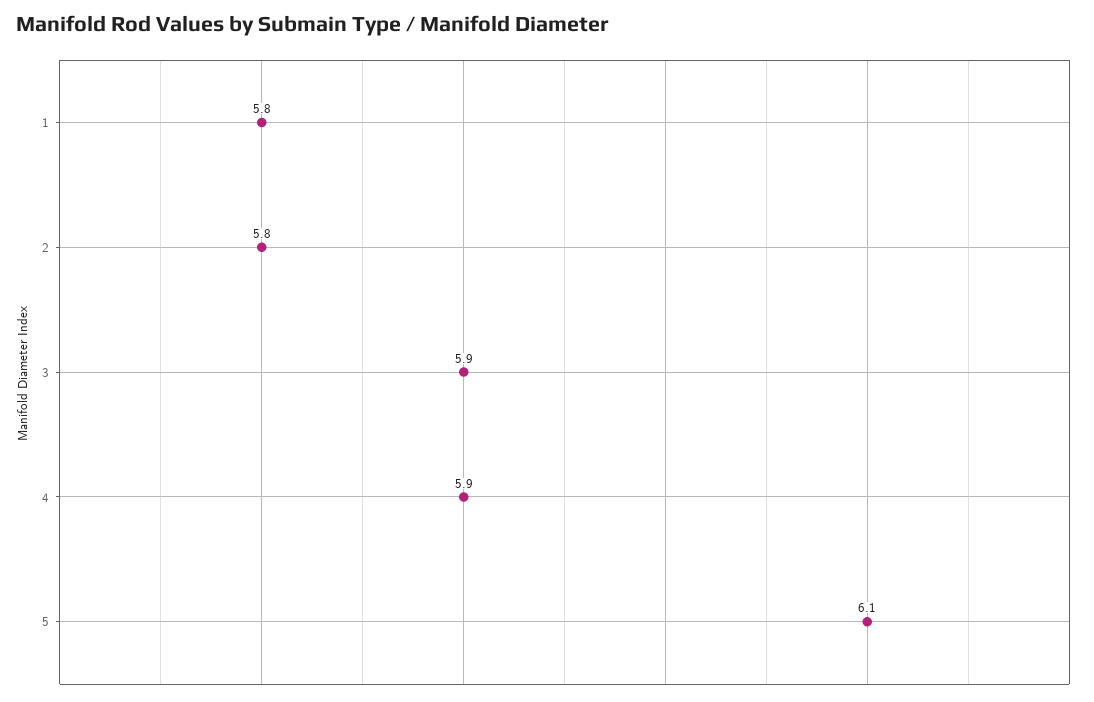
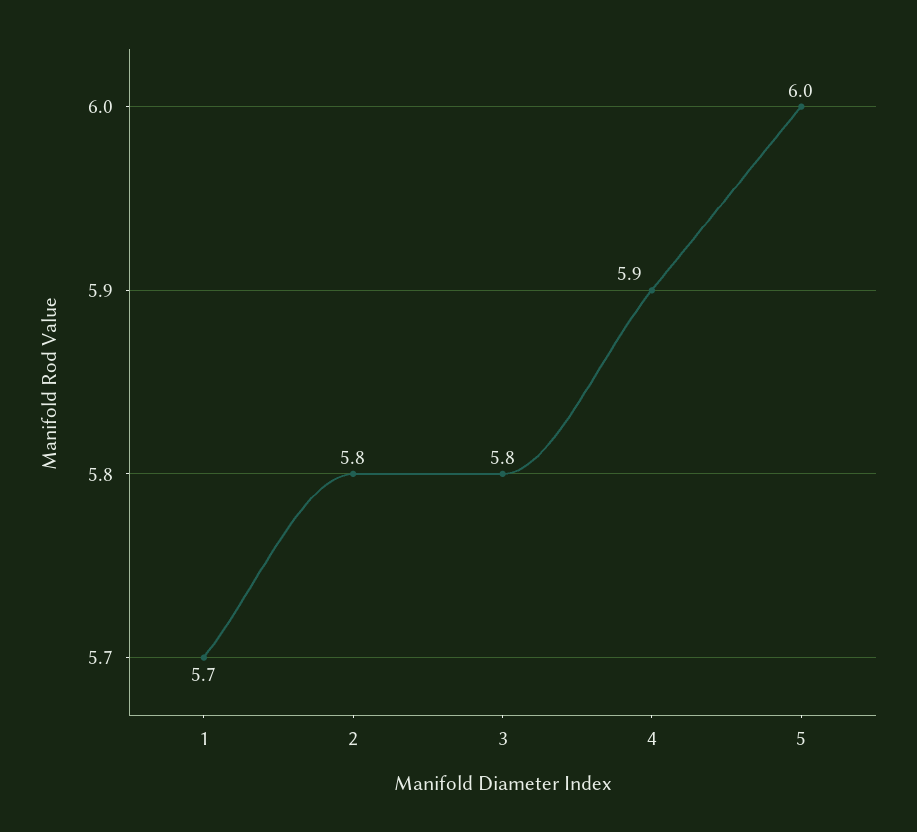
1: 5.8 -> 5.7
3: 5.9 -> 5.8
5: 6.1 -> 6

